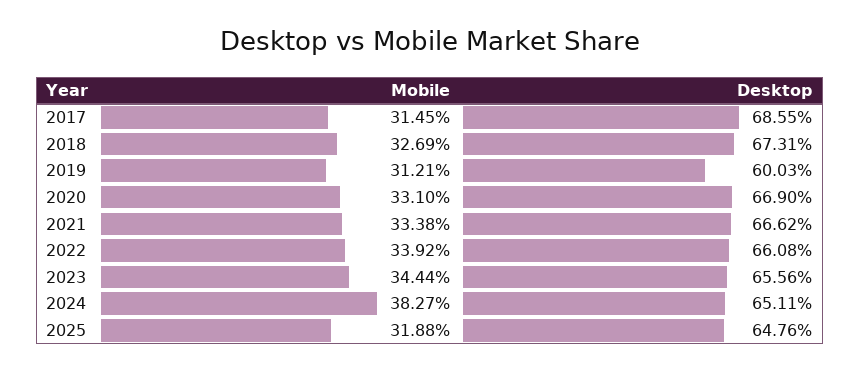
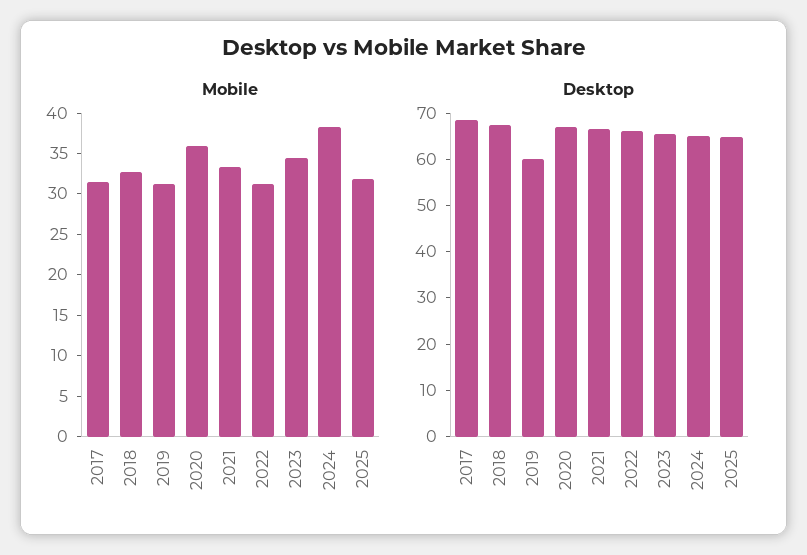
Mobile, 2020: 33.1 -> 36
Mobile, 2022: 33.92 -> 31

